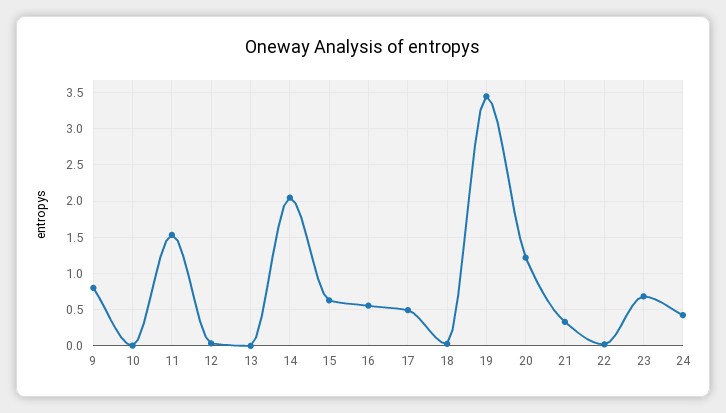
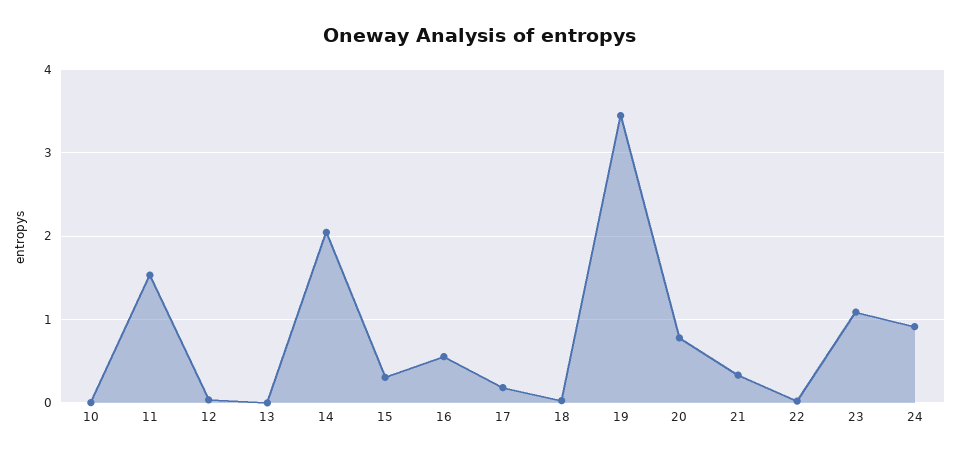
9: 0.8 -> none
15: 0.6 -> 0.3
17: 0.5 -> 0.2
20: 1.2 -> 0.8
23: 0.7 -> 1.1
24: 0.4 -> 0.9

